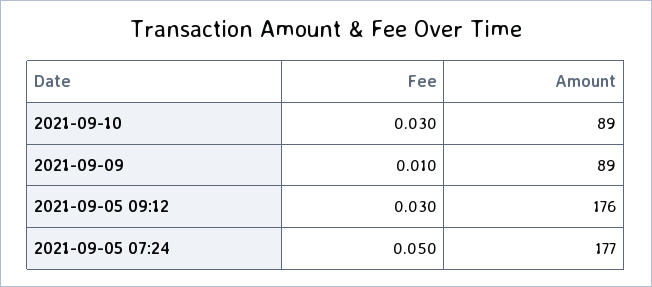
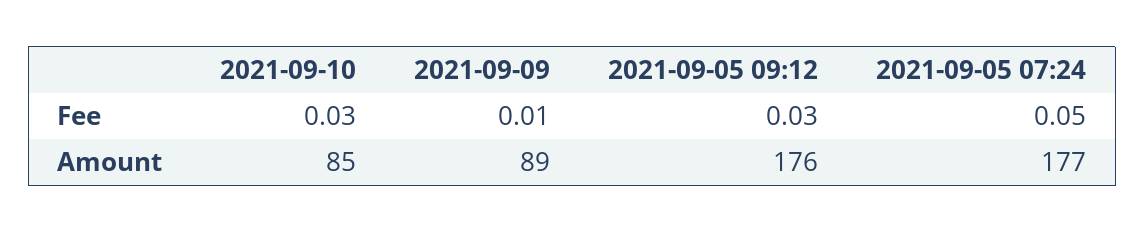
Amount, 2021-09-10: 89 -> 85

